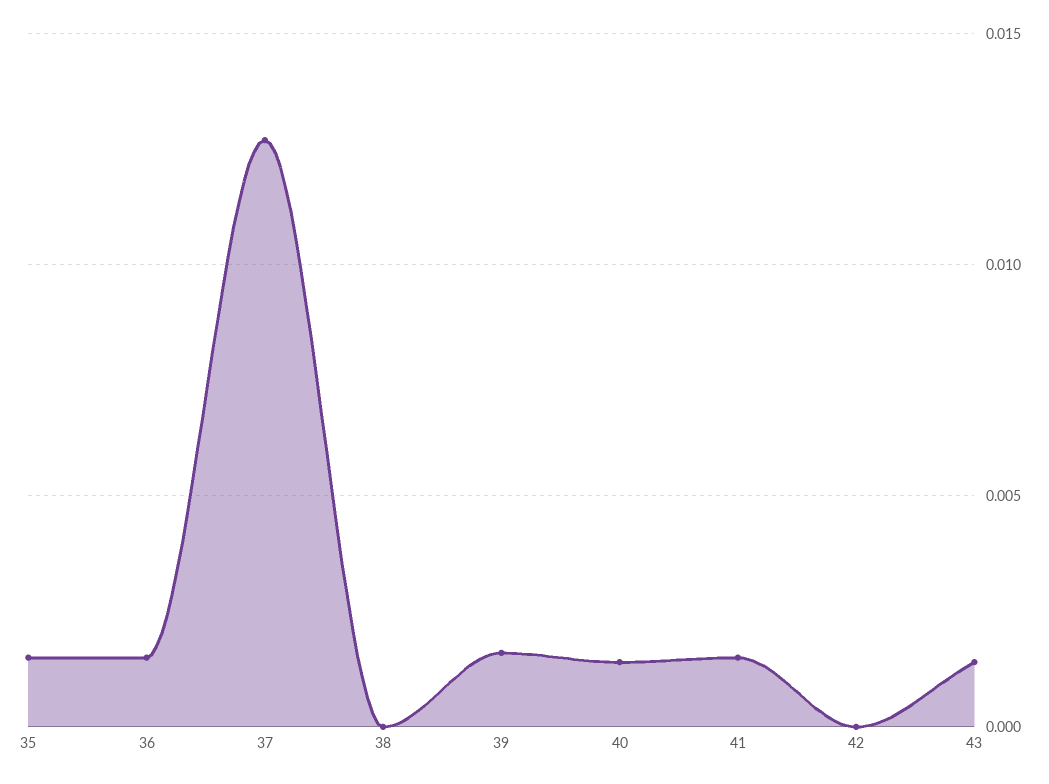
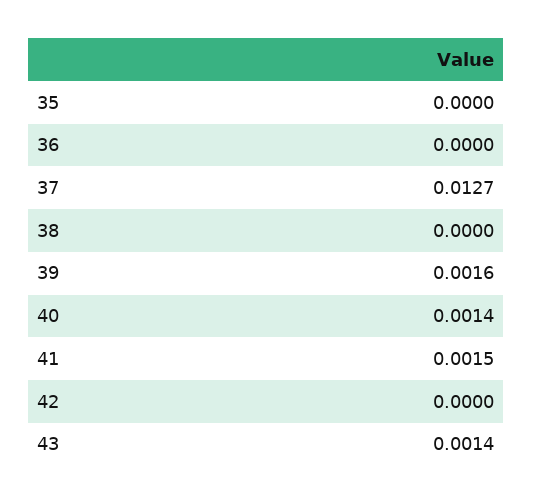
35: 0.0015 -> 0
36: 0.0015 -> 0

